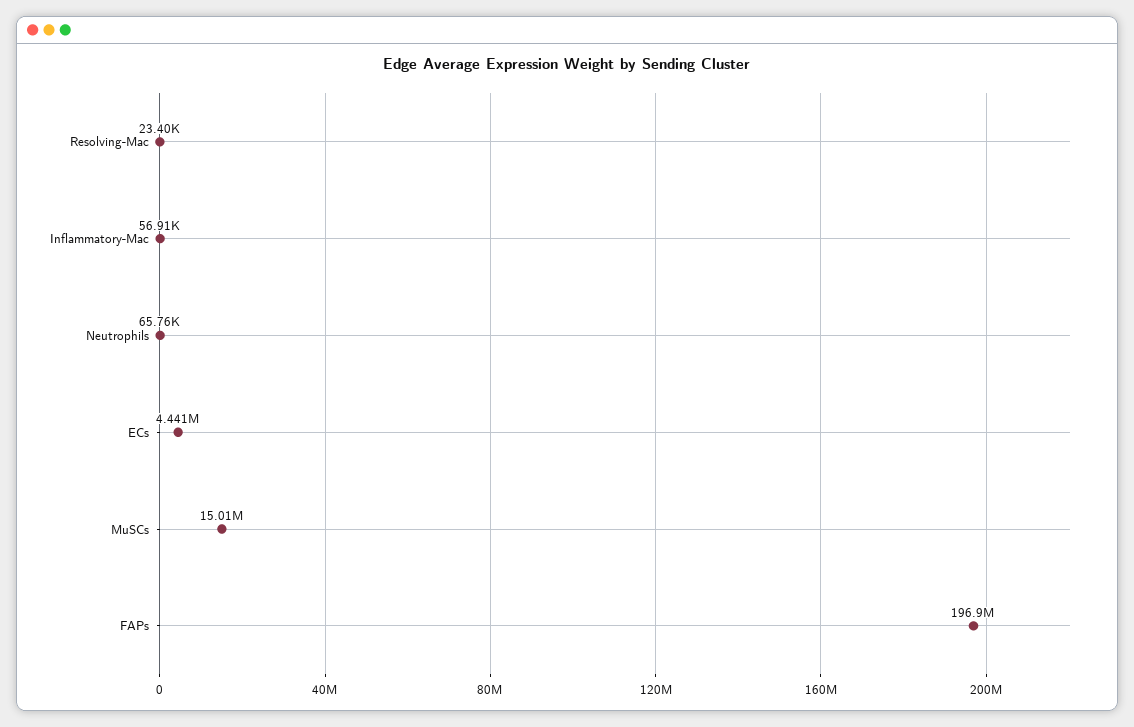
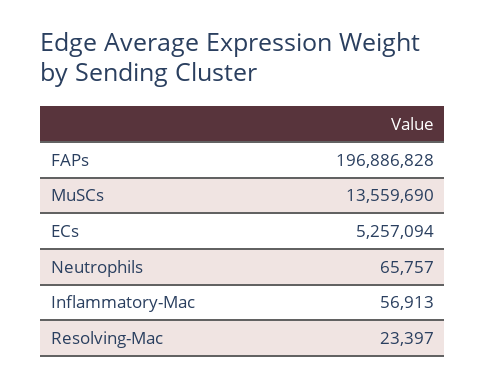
ECs: 4441000 -> 5257094
MuSCs: 15010000 -> 13559690

